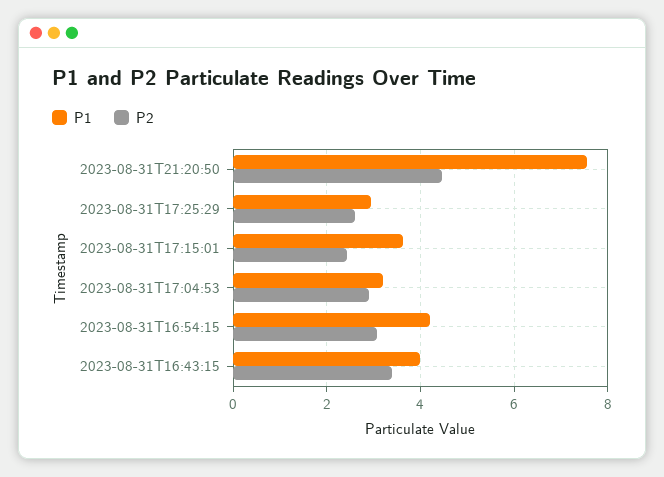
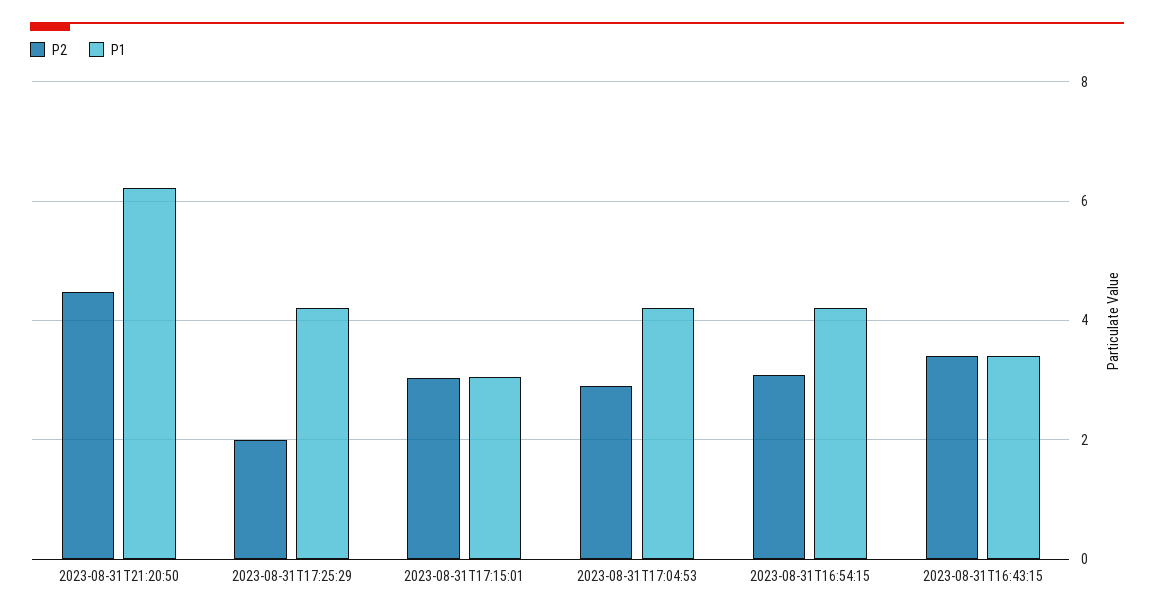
P1, 2023-08-31T21:20:50: 7.6 -> 6.2
P1, 2023-08-31T17:25:29: 3 -> 4.2
P2, 2023-08-31T17:25:29: 2.6 -> 2
P1, 2023-08-31T17:15:01: 3.6 -> 3
P2, 2023-08-31T17:15:01: 2.4 -> 3
P1, 2023-08-31T17:04:53: 3.2 -> 4.2
P1, 2023-08-31T16:43:15: 4 -> 3.4

